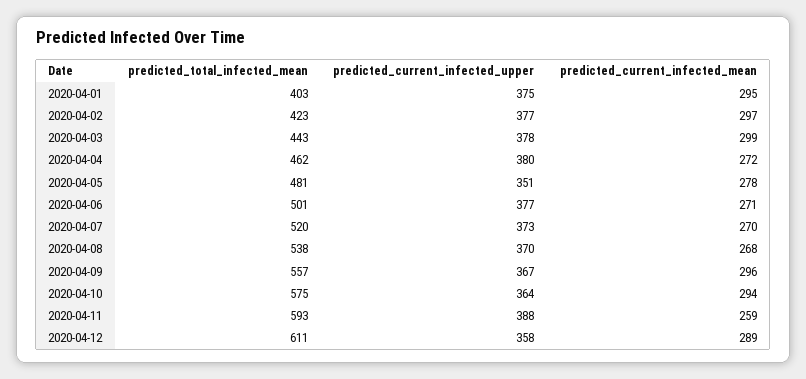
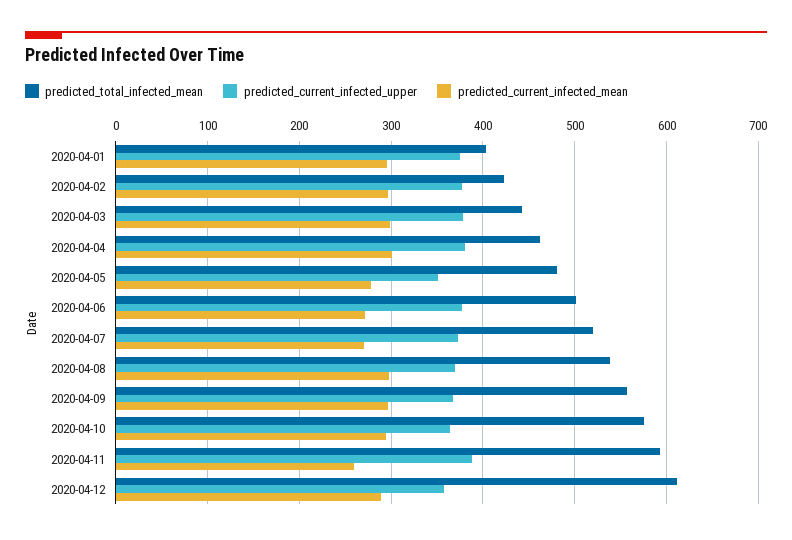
predicted_current_infected_mean, 2020-04-04: 272 -> 300
predicted_current_infected_mean, 2020-04-08: 268 -> 300

